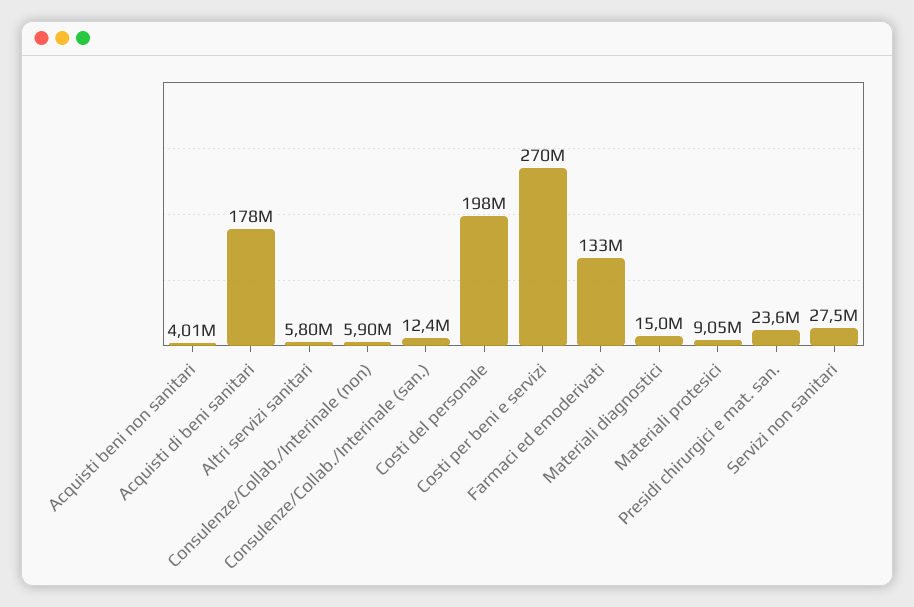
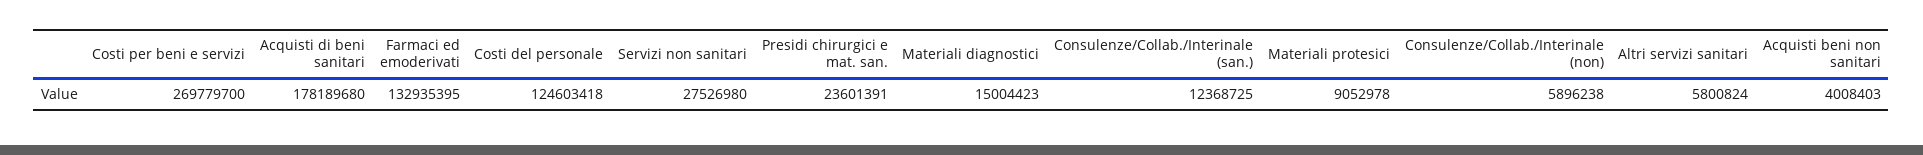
Costi del personale: 198000000 -> 124603418

